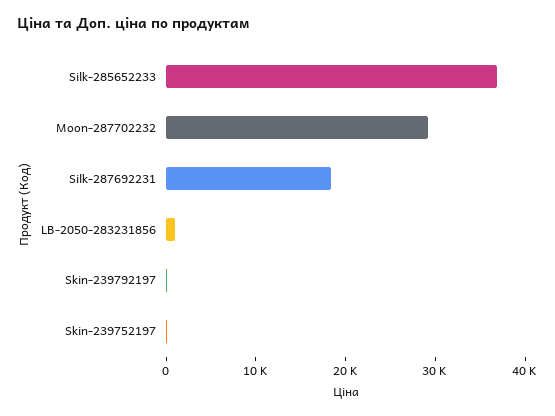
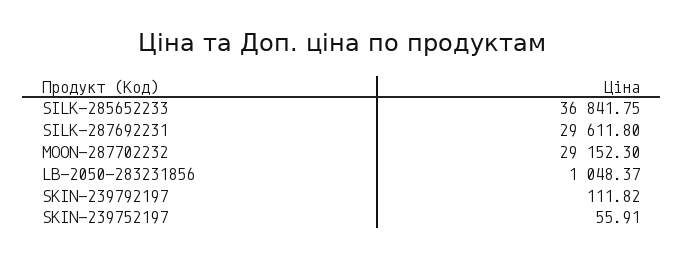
Silk-287692231: 18000 -> 29611.8

